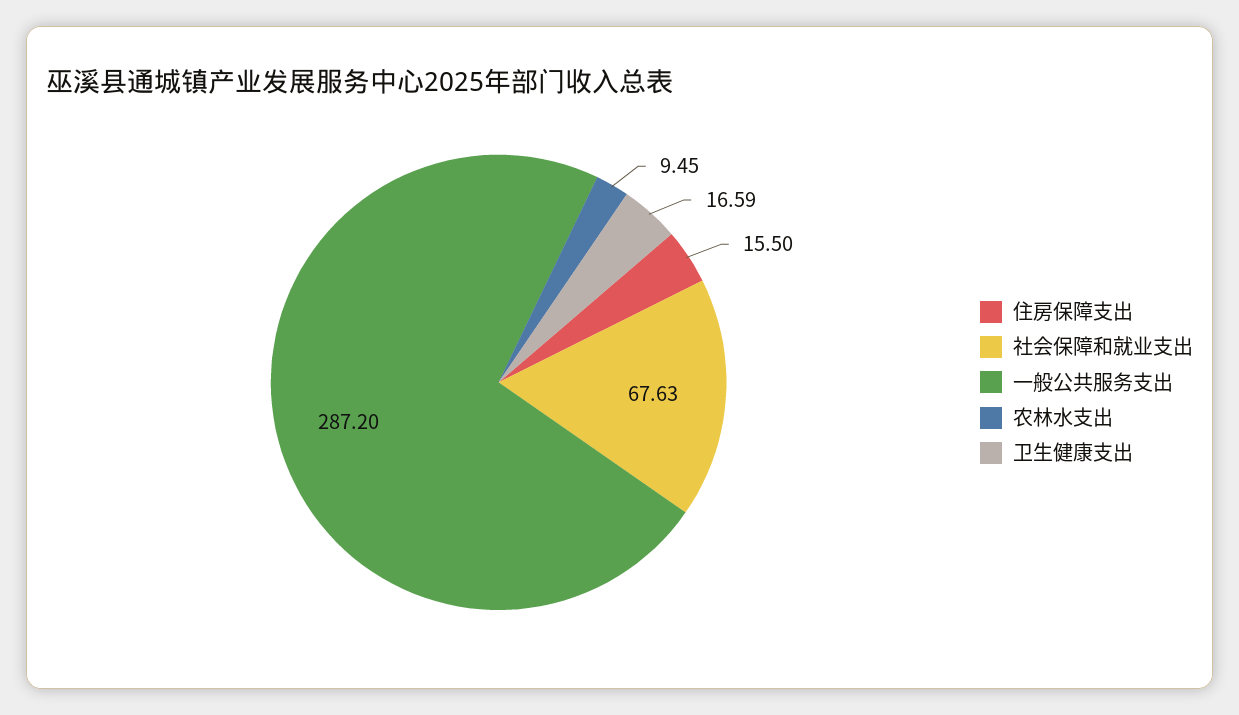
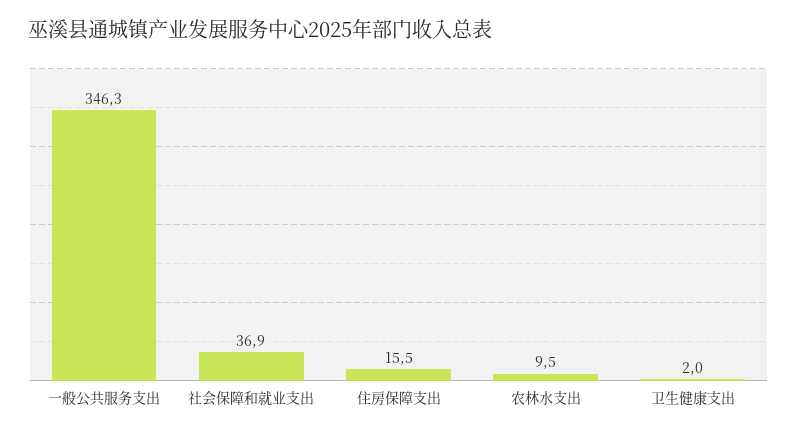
社会保障和就业支出: 67.63 -> 36.9
一般公共服务支出: 287.2 -> 346.3
卫生健康支出: 16.59 -> 2

